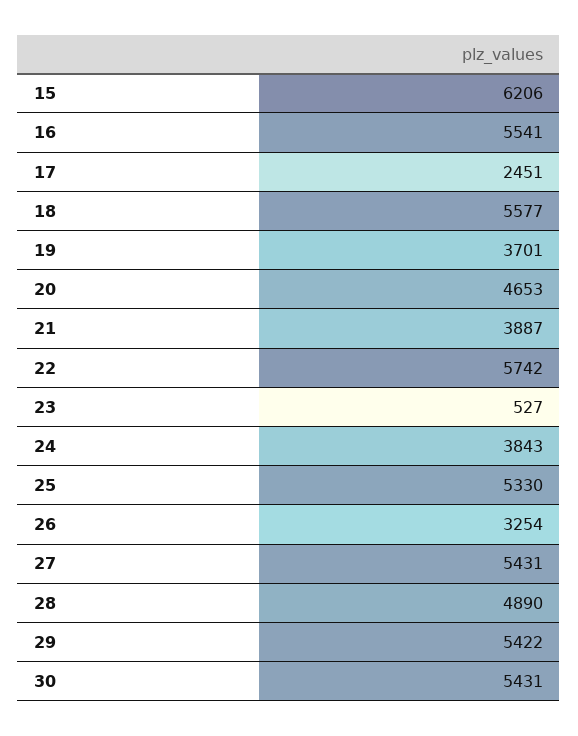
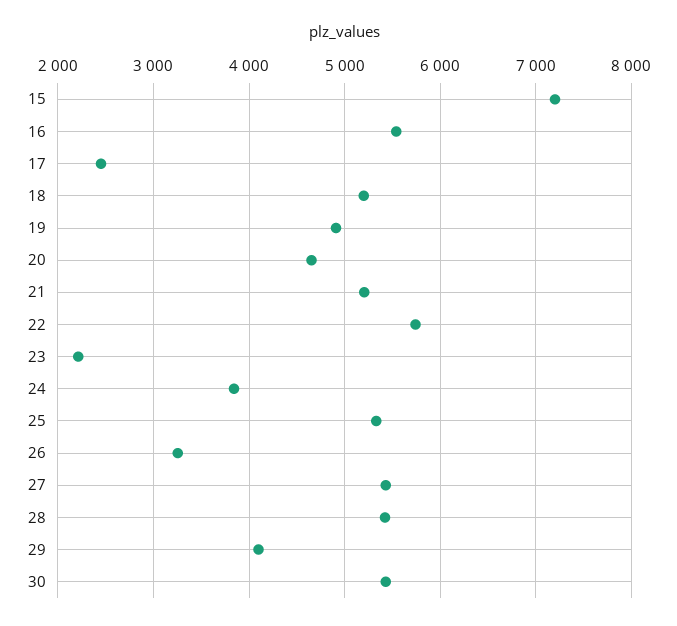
15: 6206 -> 7200
18: 5577 -> 5200
19: 3701 -> 4900
21: 3887 -> 5200
23: 527 -> 2200
28: 4890 -> 5400
29: 5422 -> 4100

